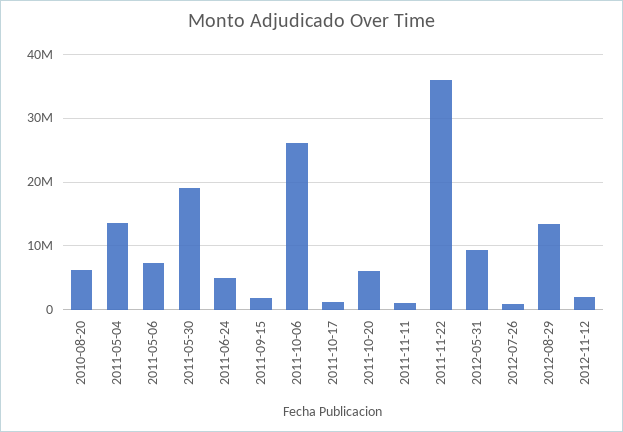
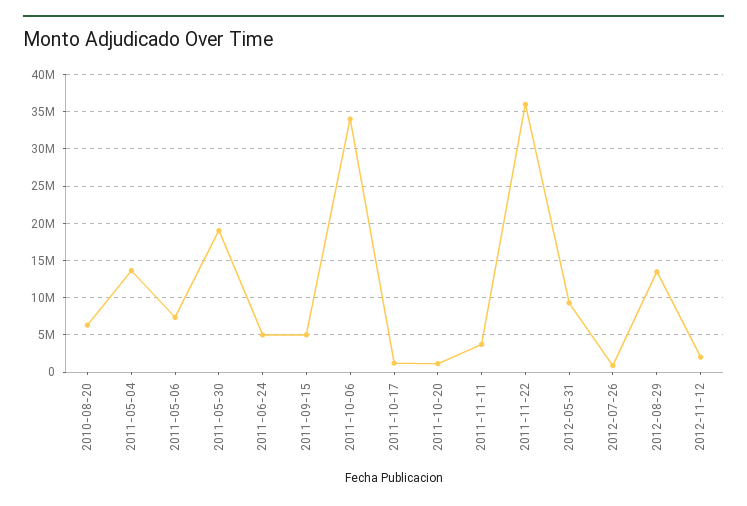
2011-09-15: 2000000 -> 5000000
2011-10-06: 26000000 -> 34000000
2011-10-20: 6000000 -> 1000000
2011-11-11: 1000000 -> 4000000

